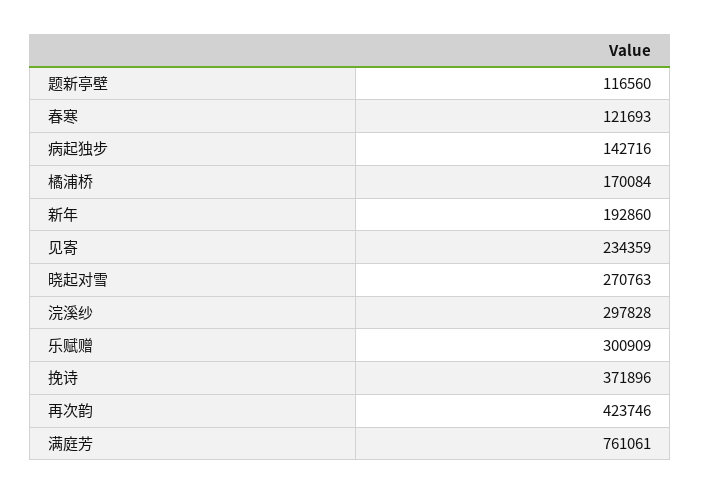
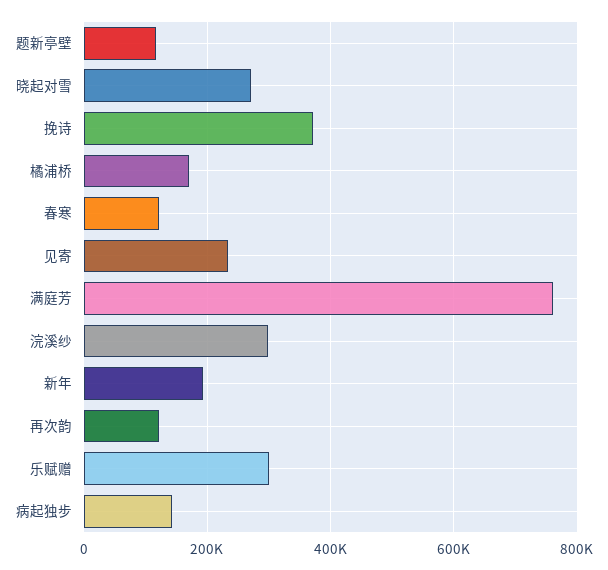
再次韵: 423746 -> 120000

